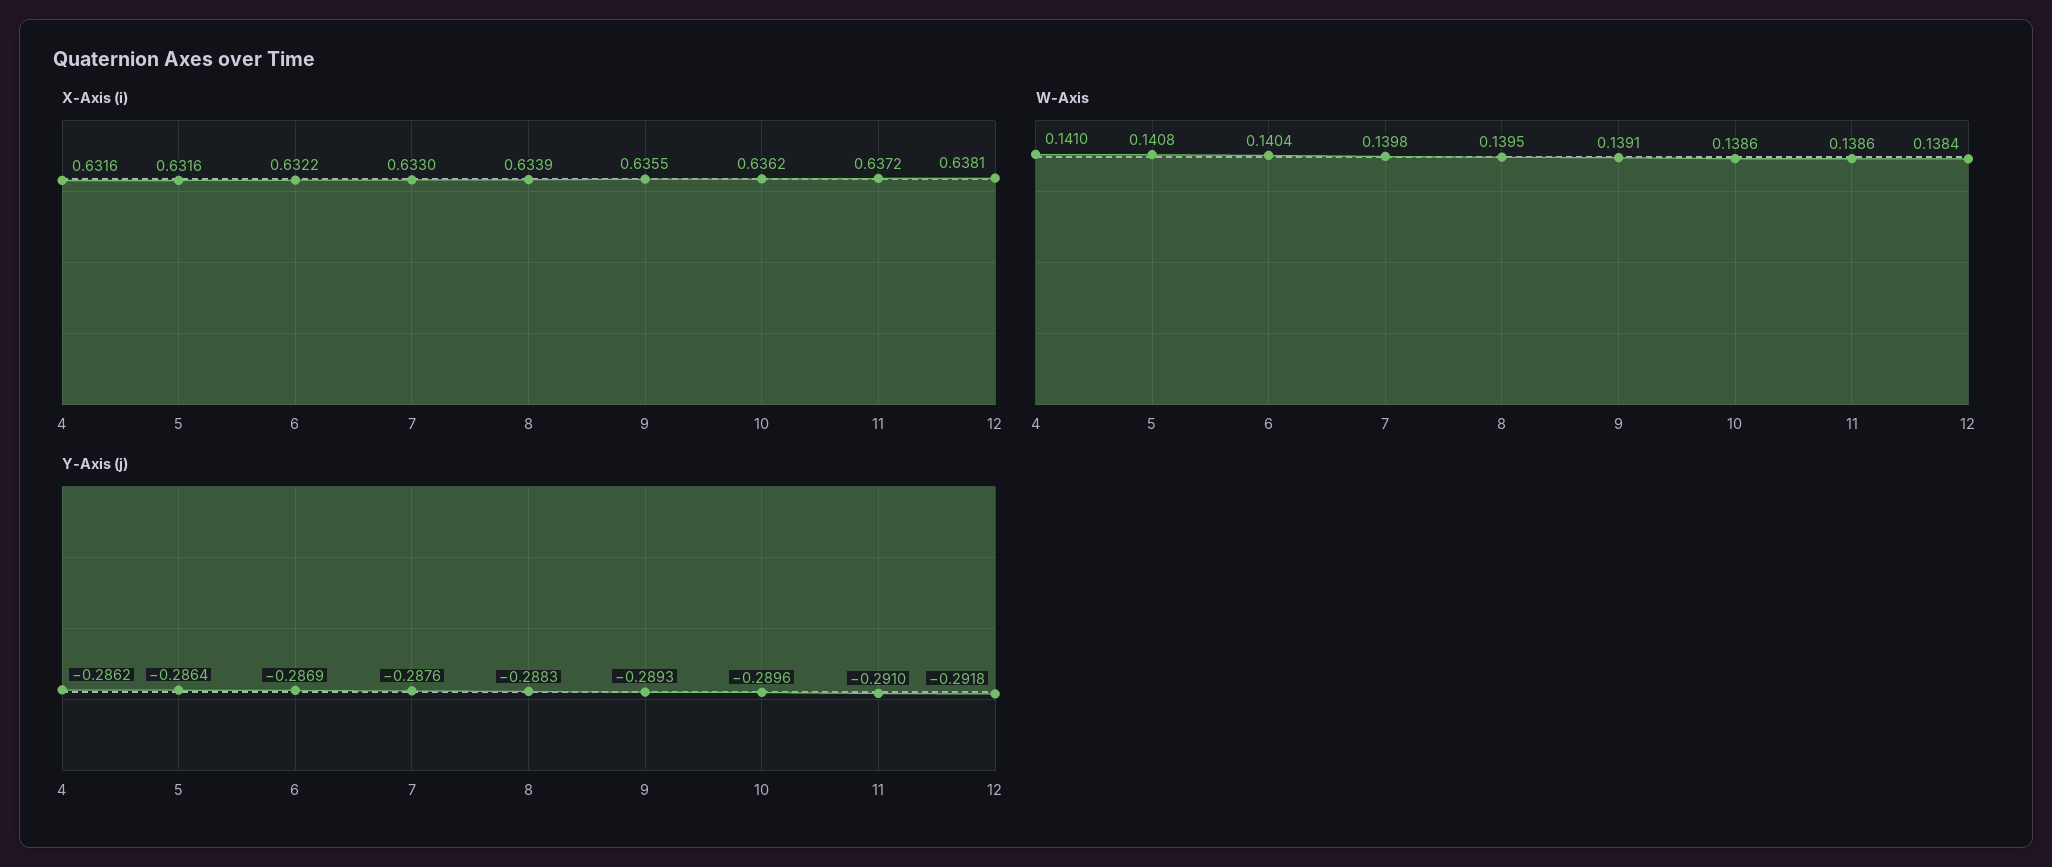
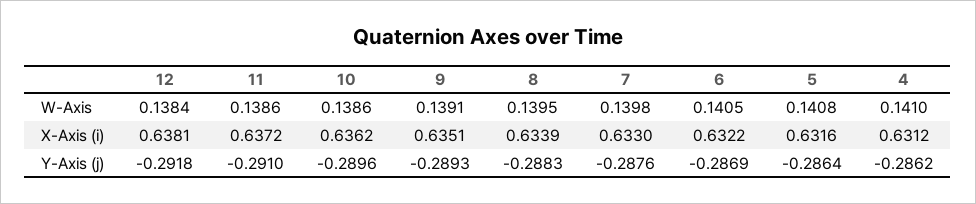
X-Axis (i), 4: 0.6316 -> 0.6312
X-Axis (i), 9: 0.6355 -> 0.6351
W-Axis, 6: 0.1404 -> 0.1405

